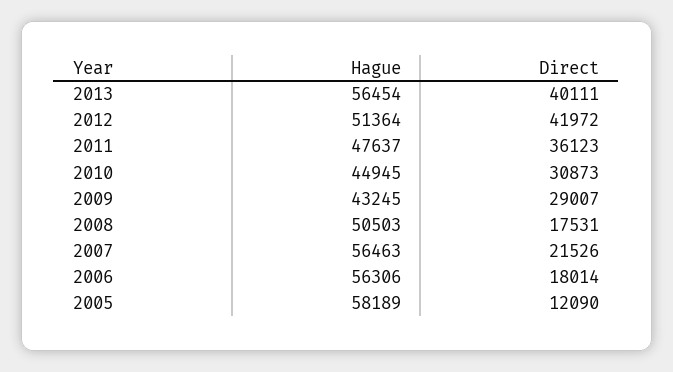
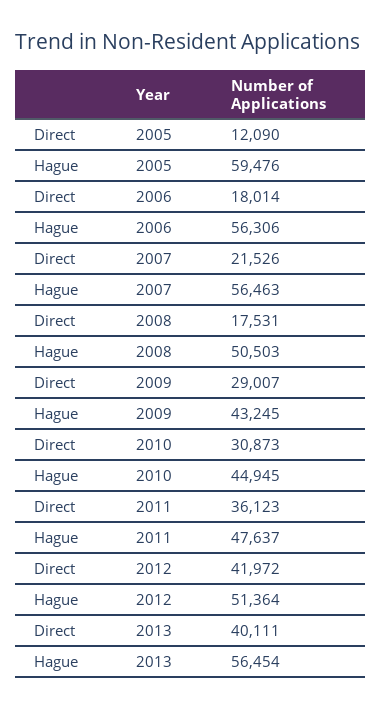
Hague, 2005: 58189 -> 59476

